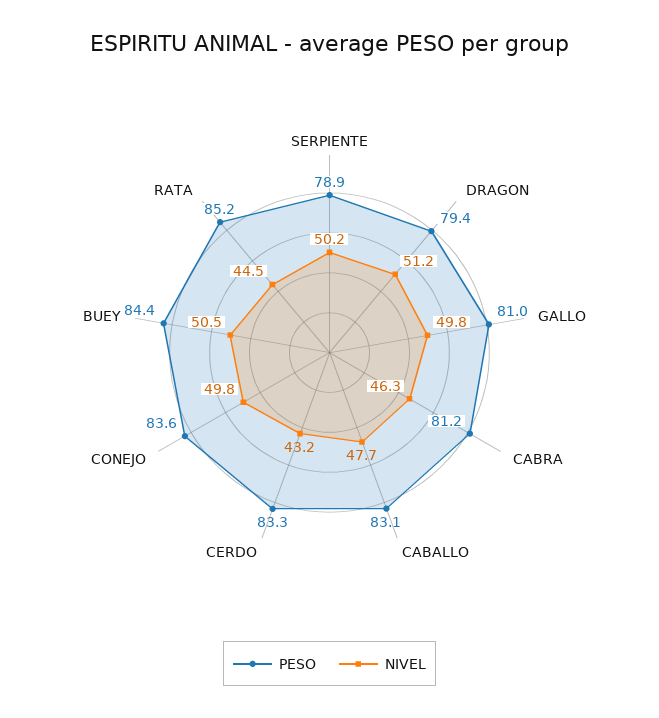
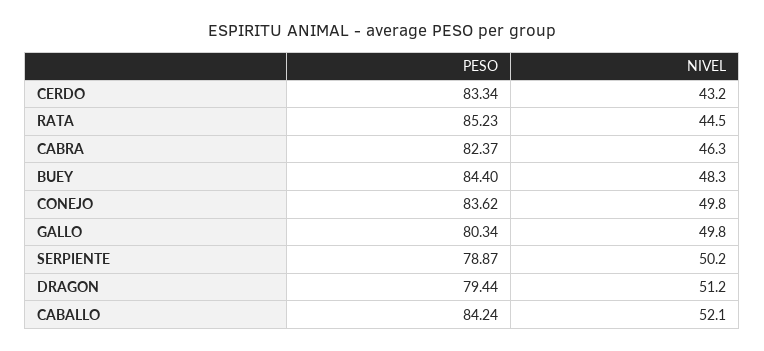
PESO, GALLO: 81 -> 80.34
PESO, CABRA: 81.2 -> 82.37
PESO, CABALLO: 83.1 -> 84.24
NIVEL, CABALLO: 47.7 -> 52.1
NIVEL, BUEY: 50.5 -> 48.3

